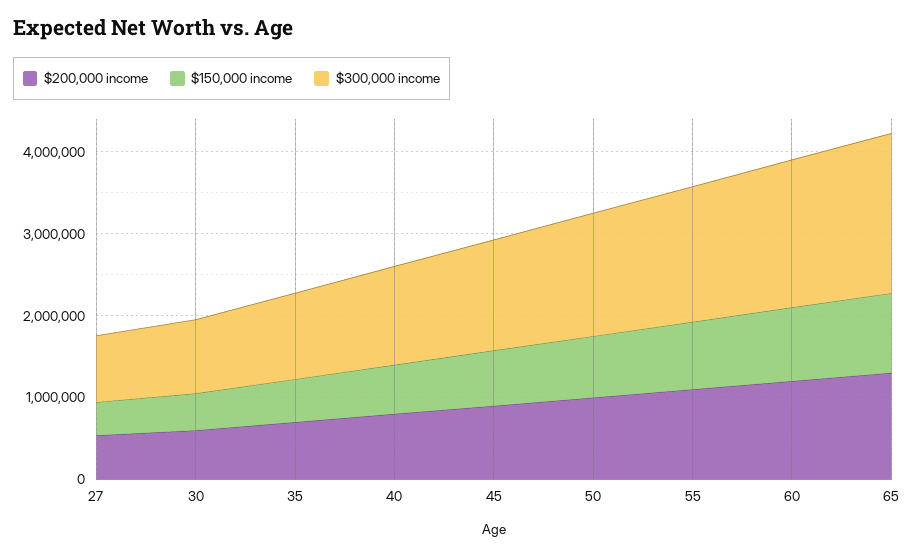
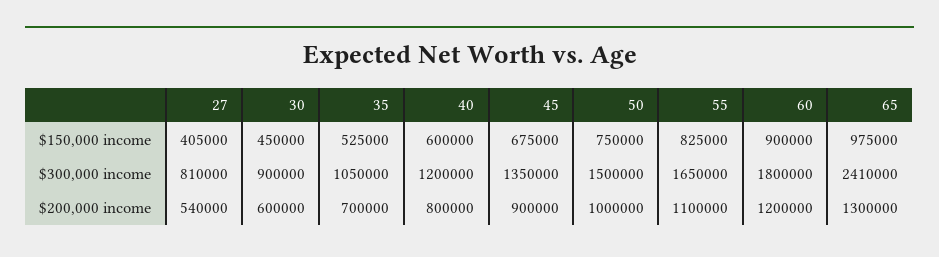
$300,000 income, 65: 2000000 -> 2410000

